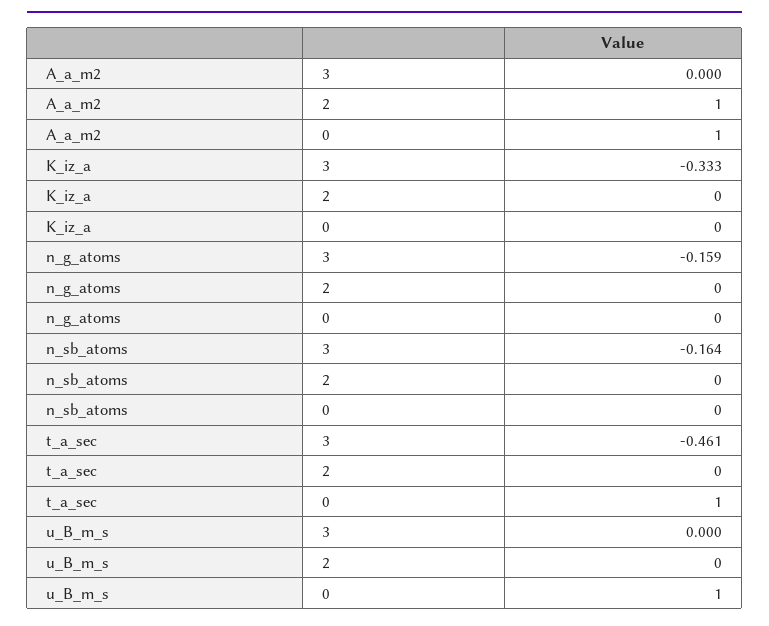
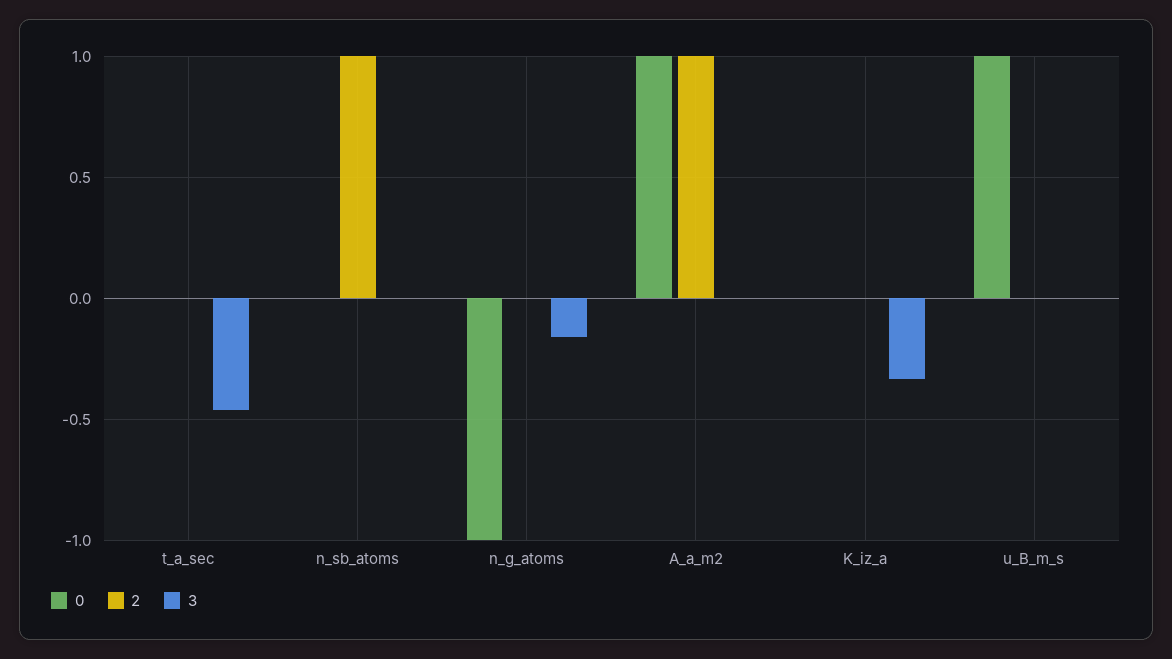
0, n_g_atoms: 0 -> -1
3, n_sb_atoms: -0.164 -> 0
2, n_sb_atoms: 0 -> 1
0, t_a_sec: 1 -> 0

